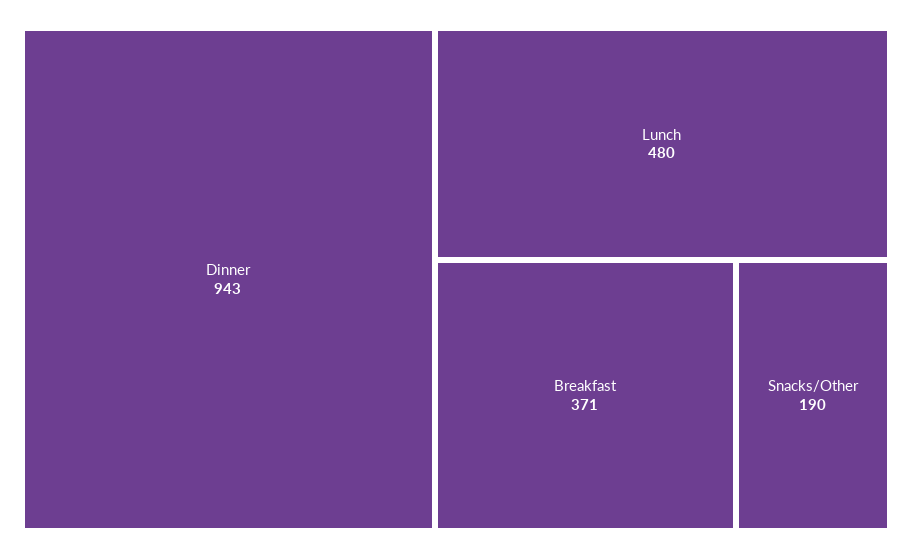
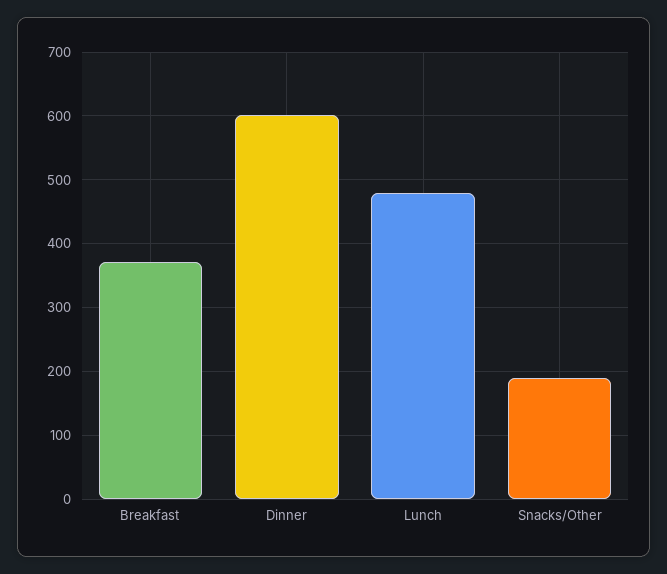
Dinner: 943 -> 600

